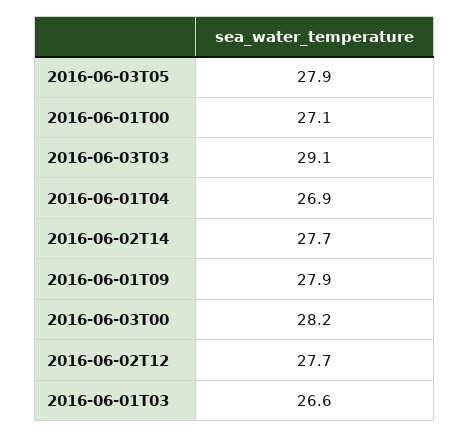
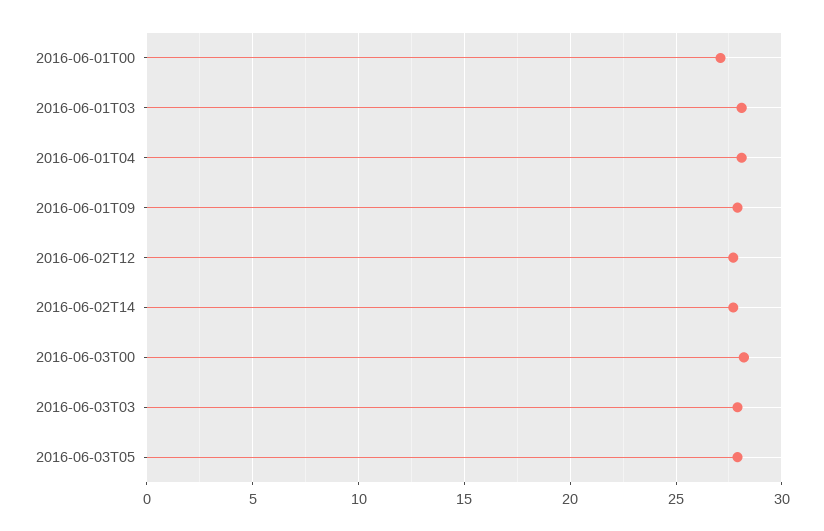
2016-06-03T03: 29.1 -> 28
2016-06-01T04: 26.9 -> 28
2016-06-01T03: 26.6 -> 28

